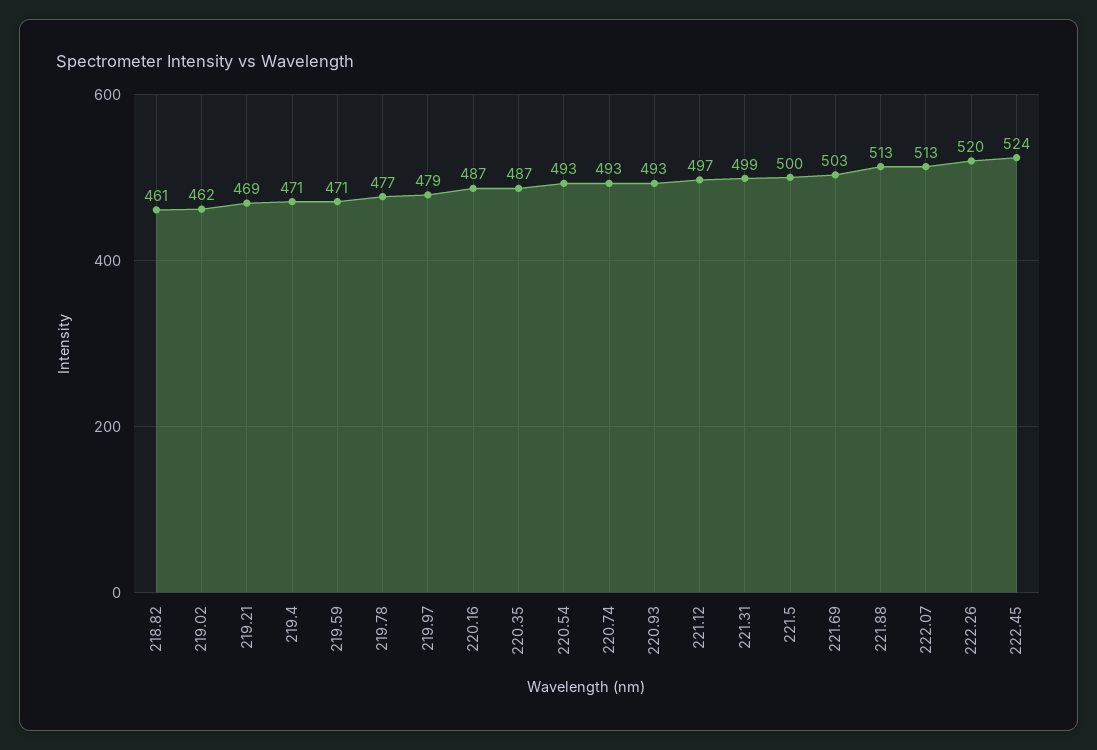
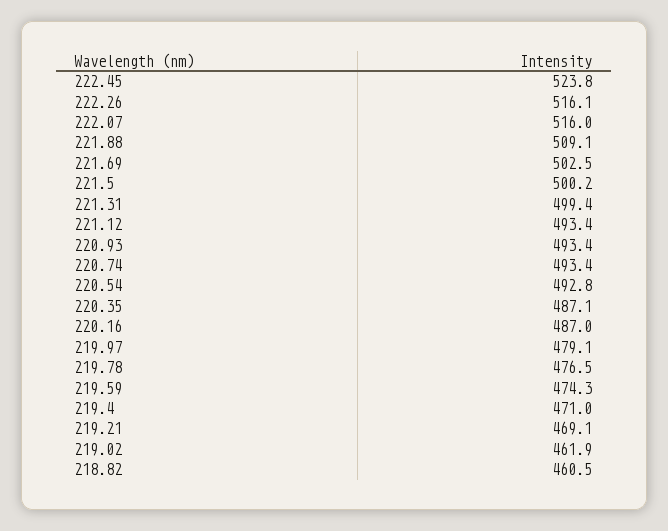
219.59: 471 -> 474.3
221.12: 497 -> 493.4
221.88: 513 -> 509.1
222.07: 513 -> 516
222.26: 520 -> 516.1

